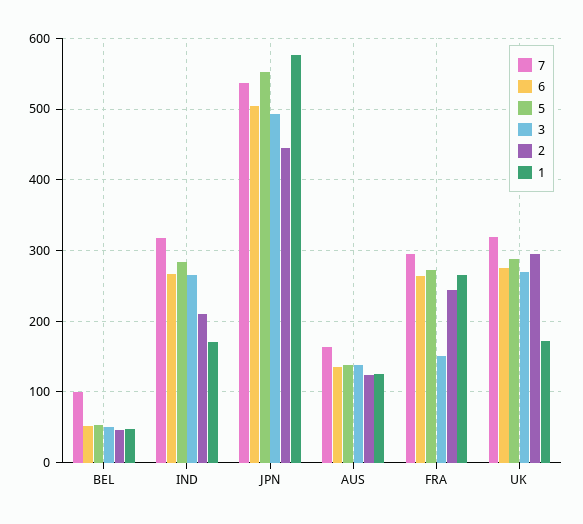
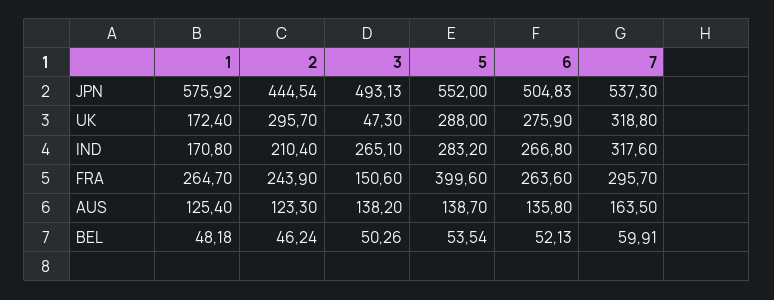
7, BEL: 100 -> 59.91
5, FRA: 270 -> 399.6
3, UK: 270 -> 47.3

